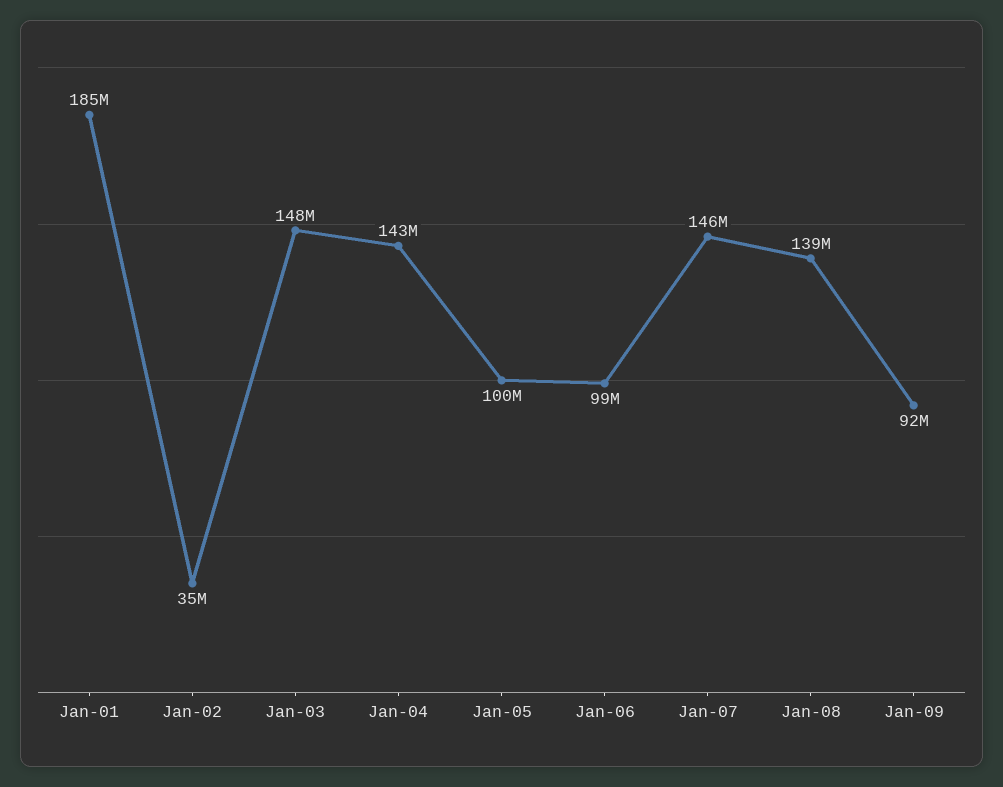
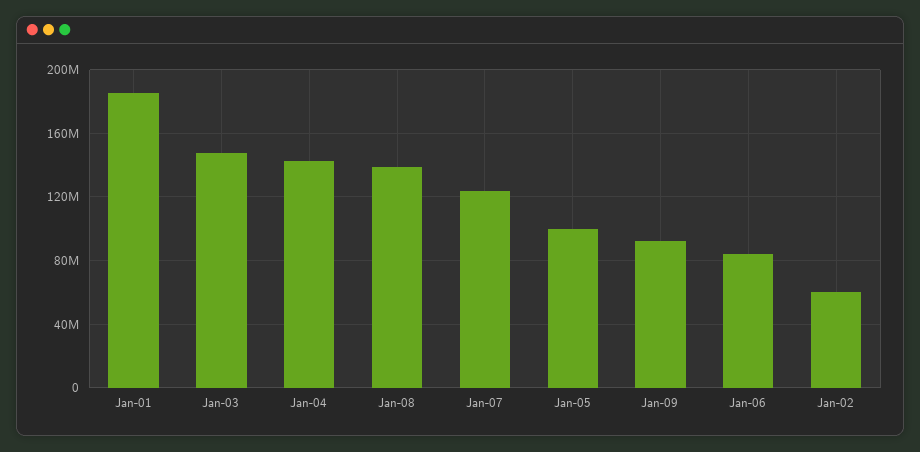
Jan-02: 35000000 -> 60000000
Jan-06: 99000000 -> 85000000
Jan-07: 146000000 -> 125000000

